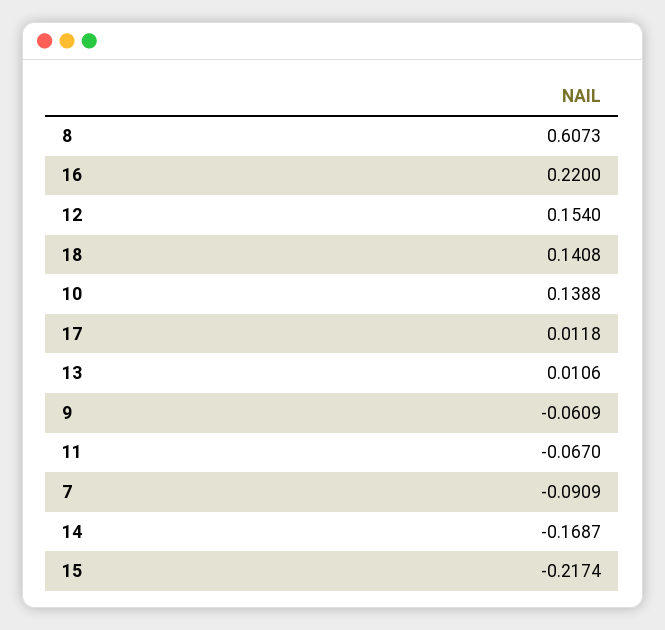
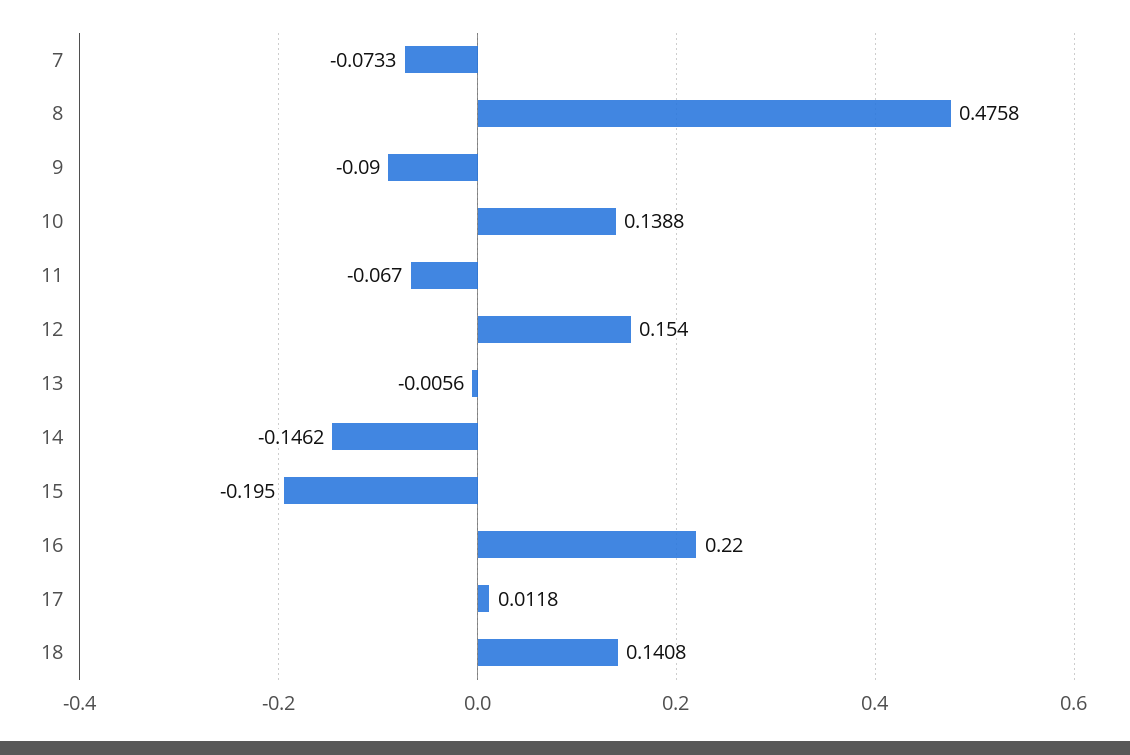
8: 0.6073 -> 0.4758
13: 0.0106 -> -0.0056
9: -0.0609 -> -0.09
7: -0.0909 -> -0.0733
14: -0.1687 -> -0.1462
15: -0.2174 -> -0.195

